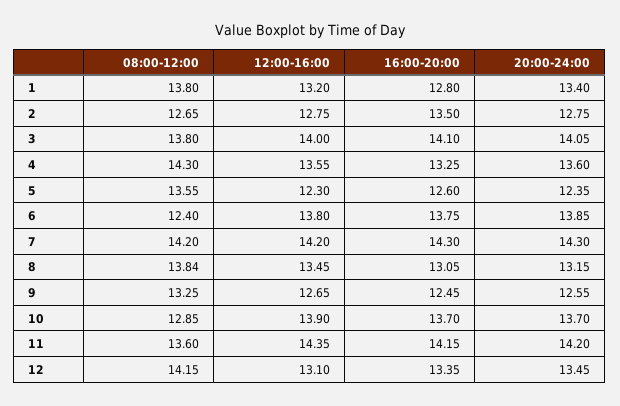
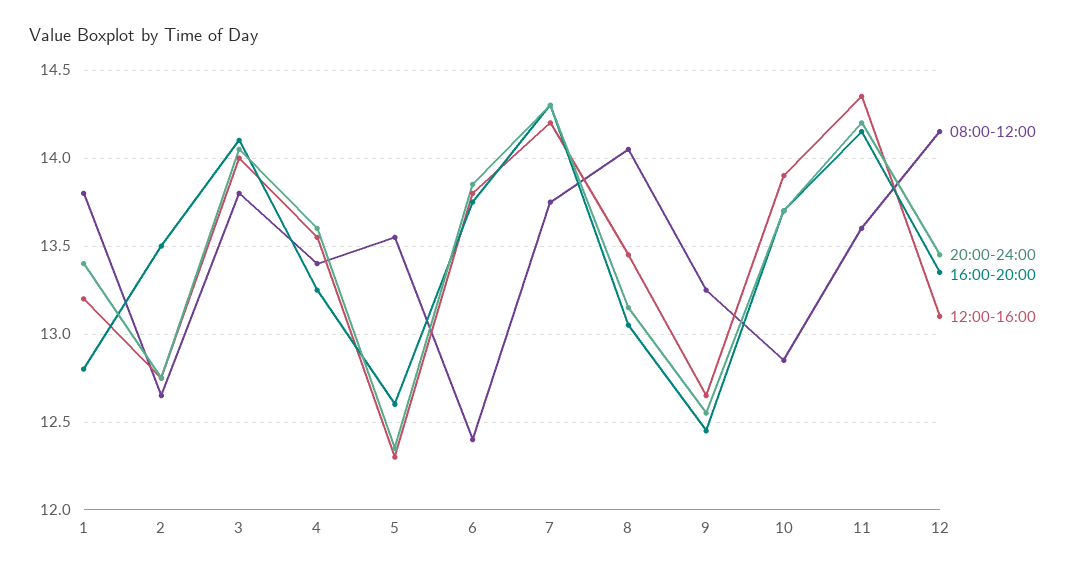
08:00-12:00, 4: 14.3 -> 13.4
08:00-12:00, 7: 14.2 -> 13.75
08:00-12:00, 8: 13.84 -> 14.05

